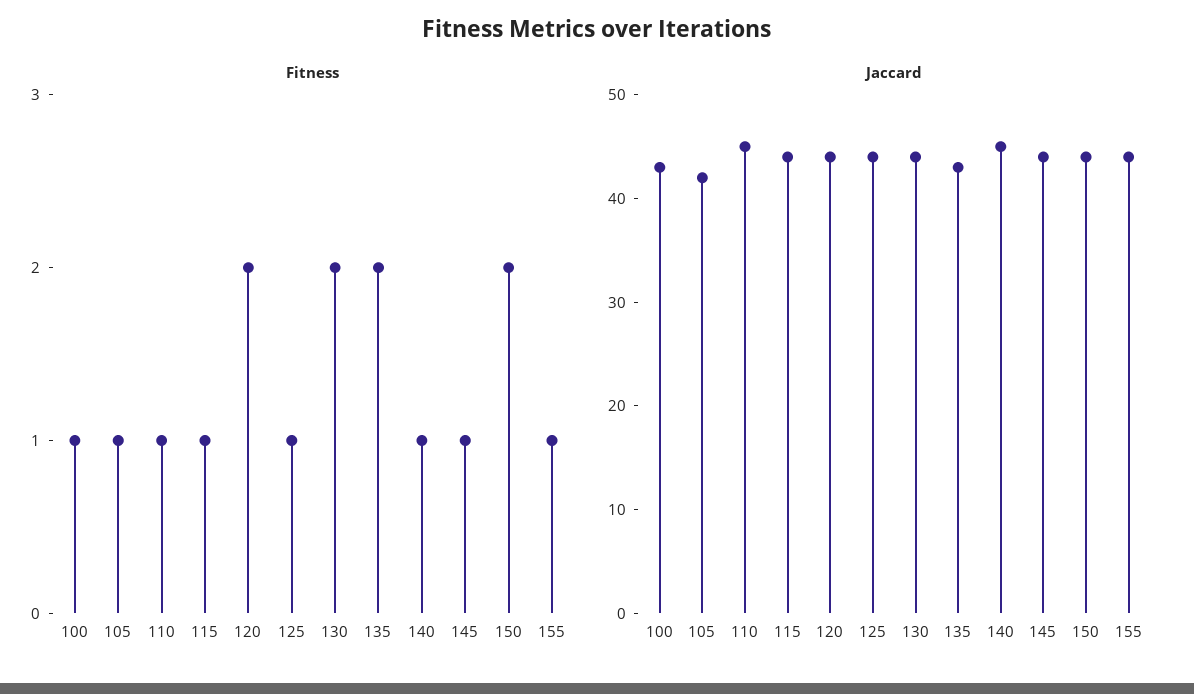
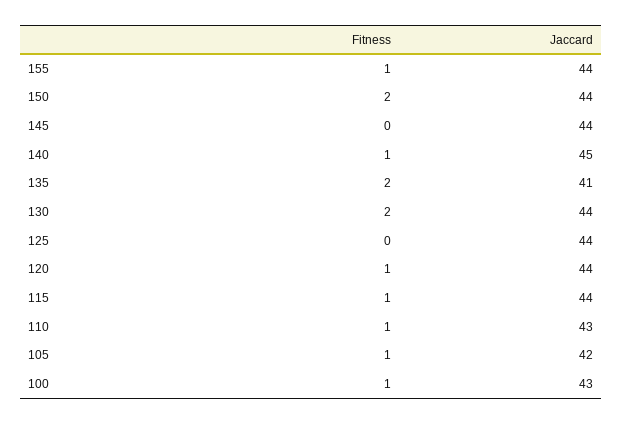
Fitness, 120: 2 -> 1
Fitness, 125: 1 -> 0
Fitness, 145: 1 -> 0
Jaccard, 110: 45 -> 43
Jaccard, 135: 43 -> 41

